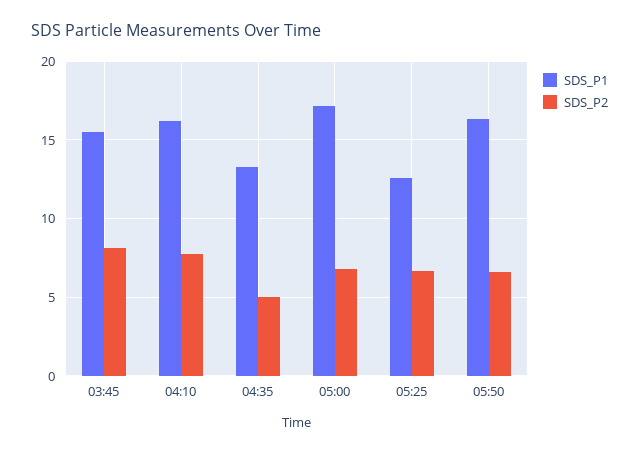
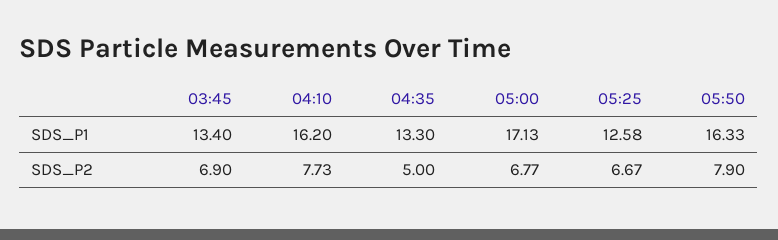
SDS_P1, 03:45: 15.5 -> 13.4
SDS_P2, 03:45: 8 -> 6.9
SDS_P2, 05:50: 6.5 -> 7.9

